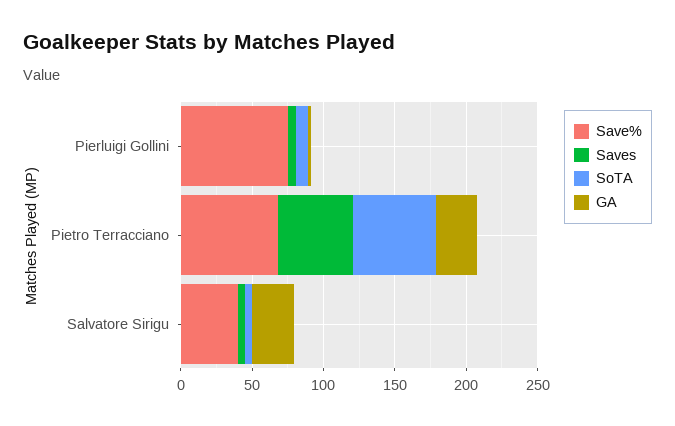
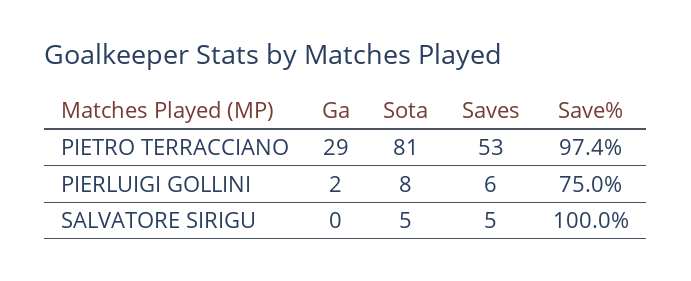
Save%, Pietro Terracciano: 70 -> 97.4
SoTA, Pietro Terracciano: 60 -> 81
Save%, Salvatore Sirigu: 40 -> 100
GA, Salvatore Sirigu: 30 -> 0

